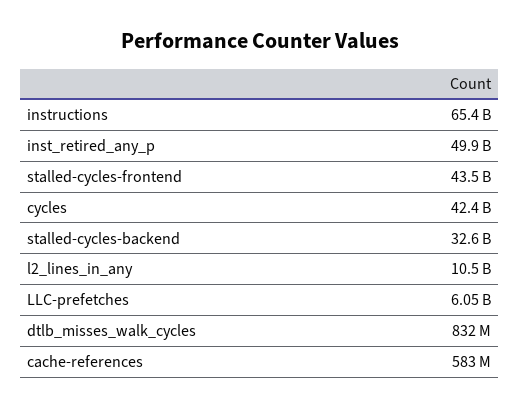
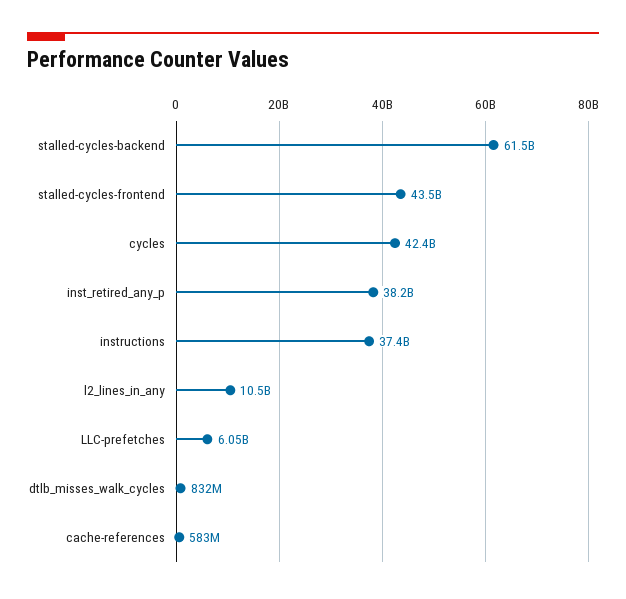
instructions: 65400000000 -> 37400000000
inst_retired_any_p: 49900000000 -> 38200000000
stalled-cycles-backend: 32600000000 -> 61500000000

